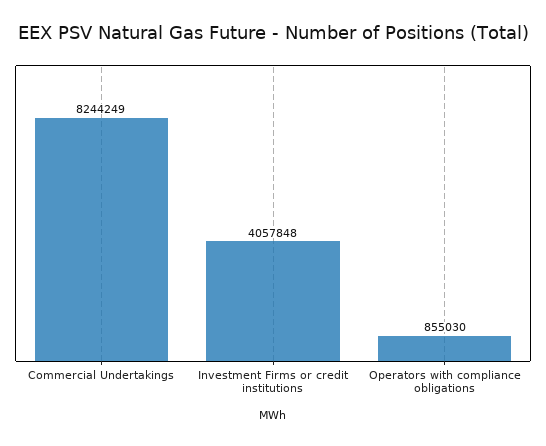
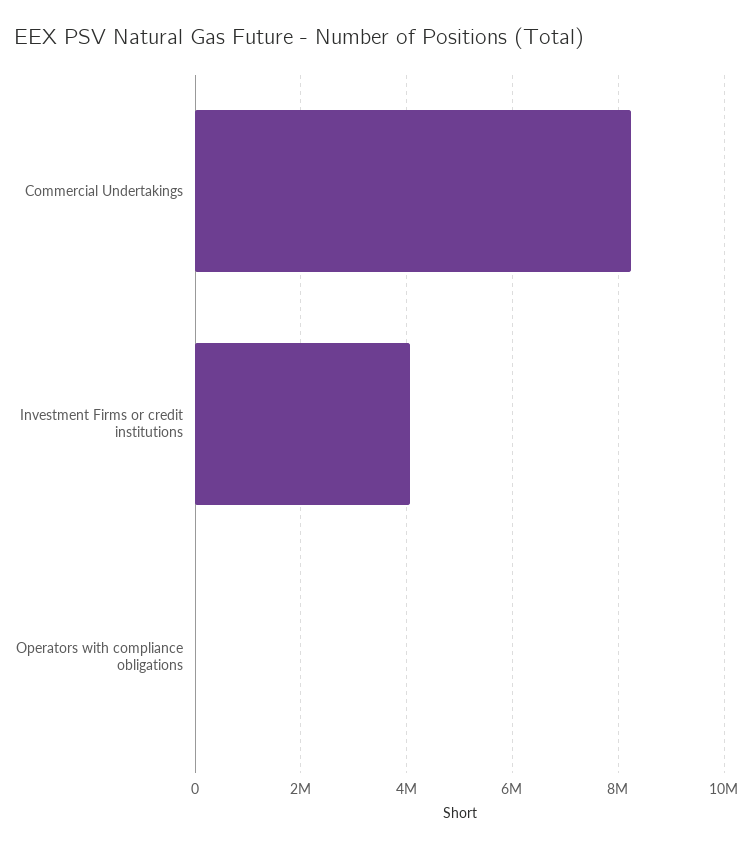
Operators with compliance obligations: 855030 -> 0

